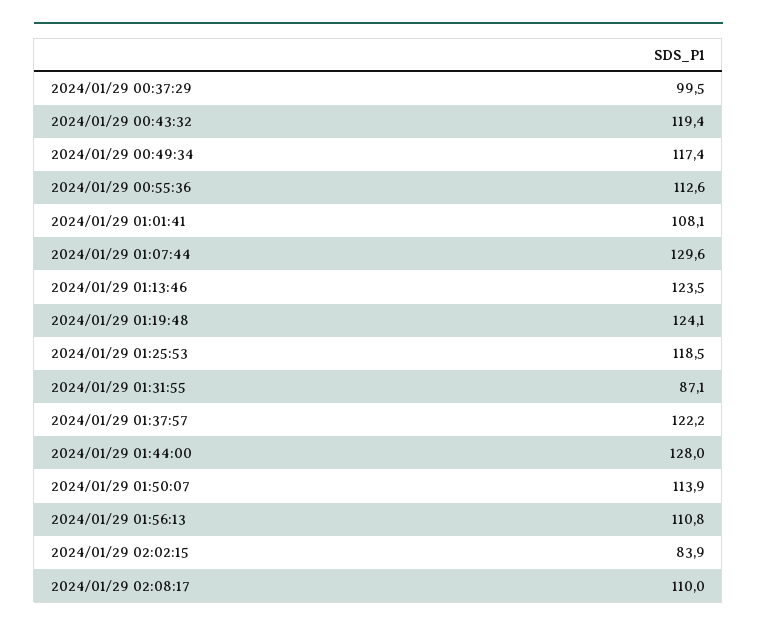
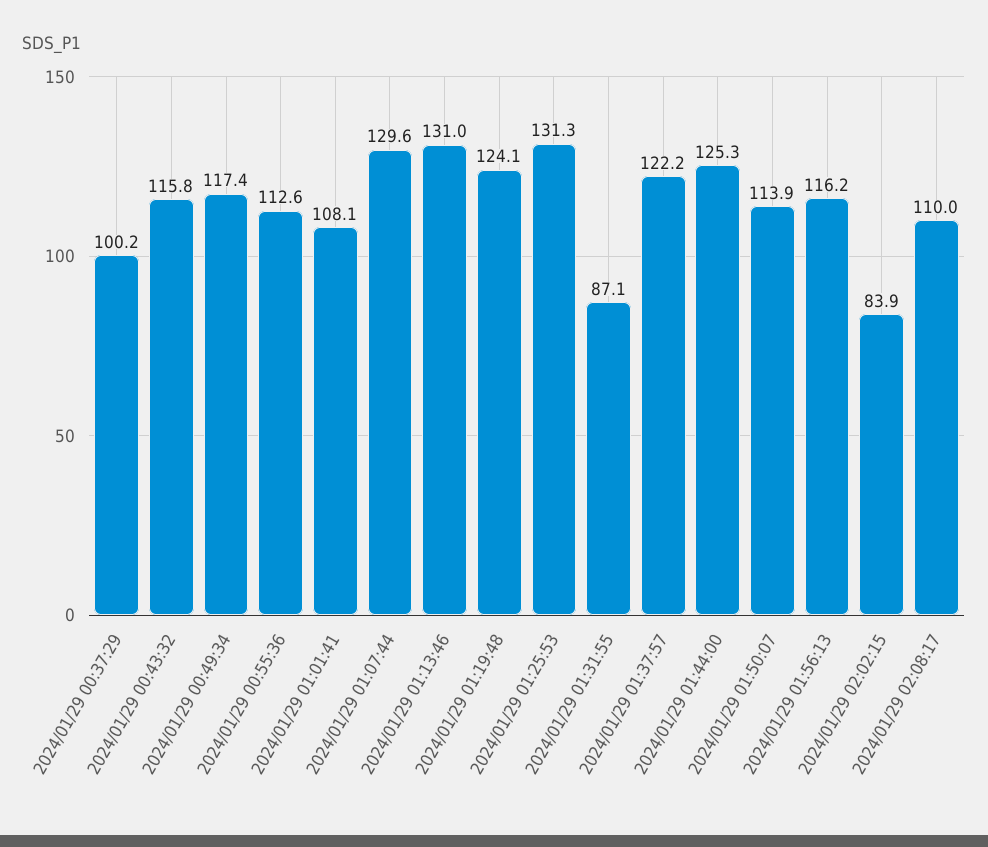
2024/01/29 00:37:29: 99.5 -> 100.2
2024/01/29 00:43:32: 119.4 -> 115.8
2024/01/29 01:13:46: 123.5 -> 131
2024/01/29 01:25:53: 118.5 -> 131.3
2024/01/29 01:44:00: 128 -> 125.3
2024/01/29 01:56:13: 110.8 -> 116.2

